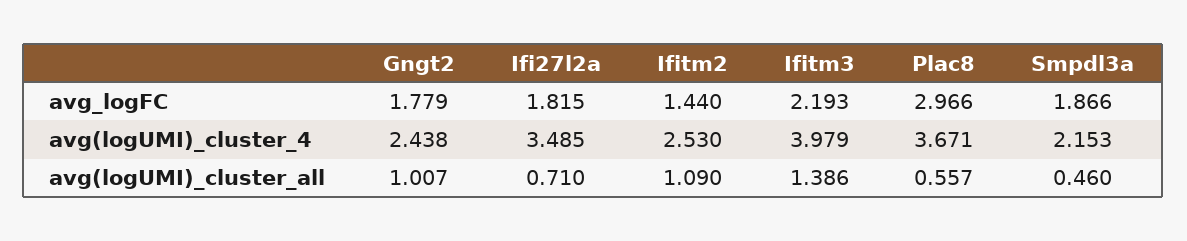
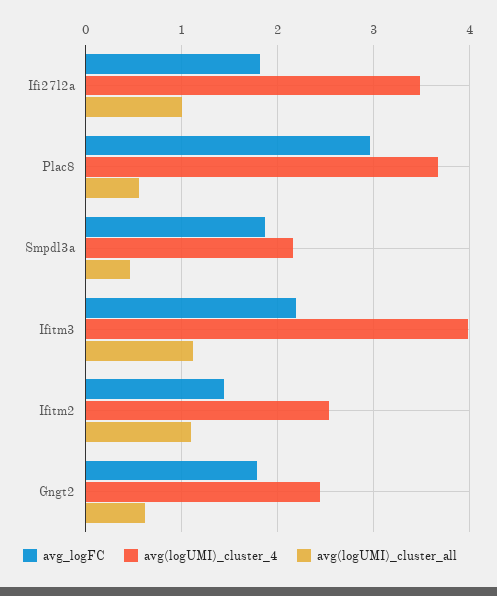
avg(logUMI)_cluster_all, Gngt2: 1.007 -> 0.6
avg(logUMI)_cluster_all, Ifi27l2a: 0.71 -> 1
avg(logUMI)_cluster_all, Ifitm3: 1.386 -> 1.1

